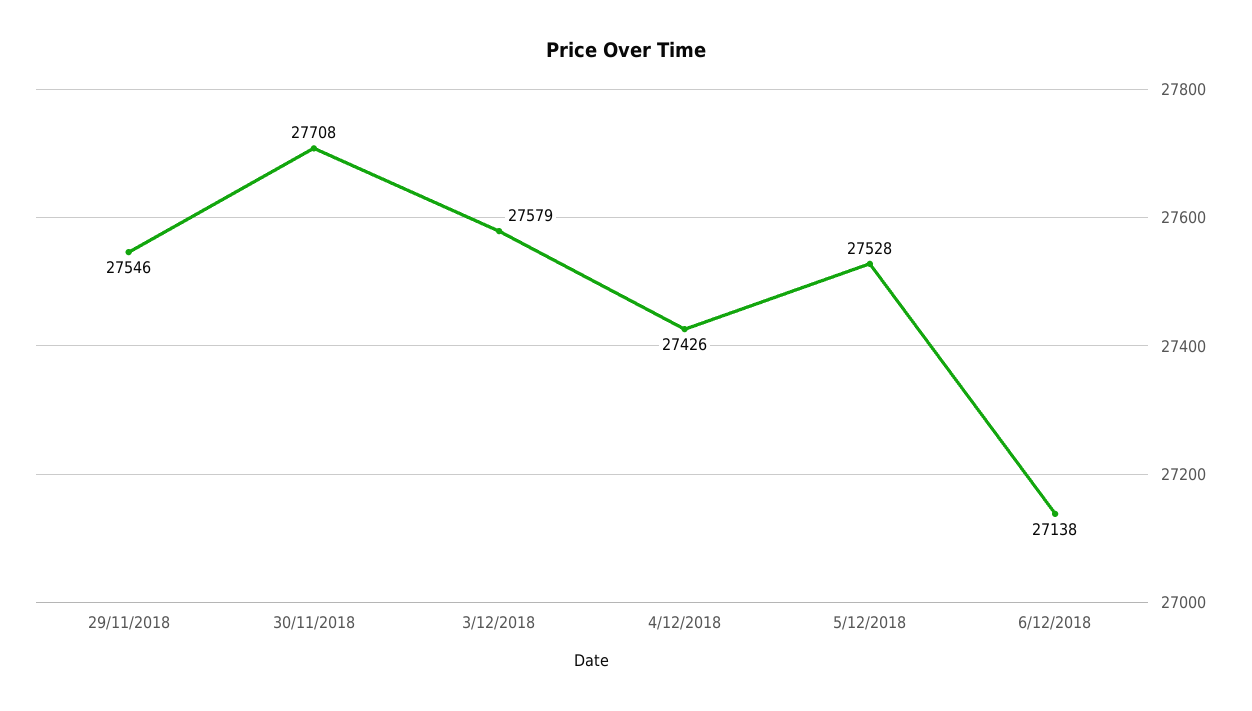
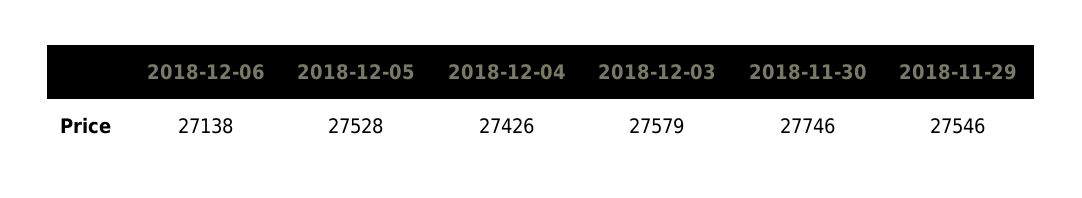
30/11/2018: 27708 -> 27746

